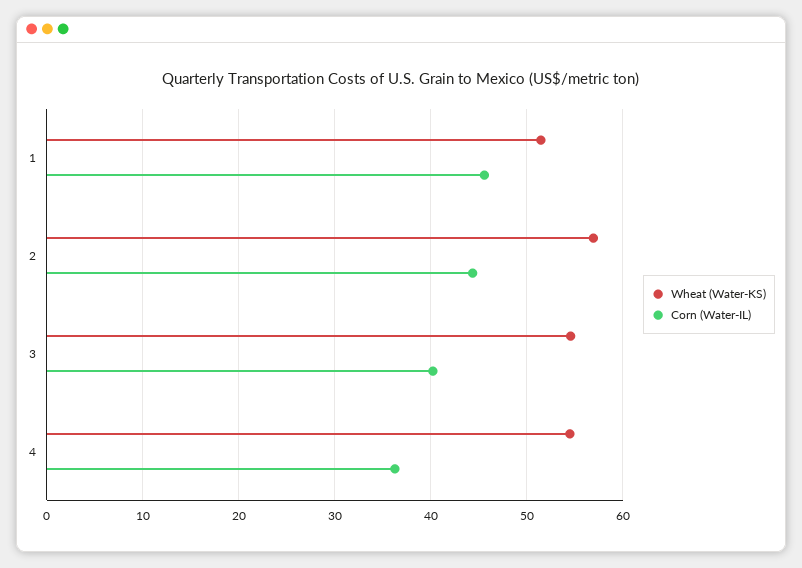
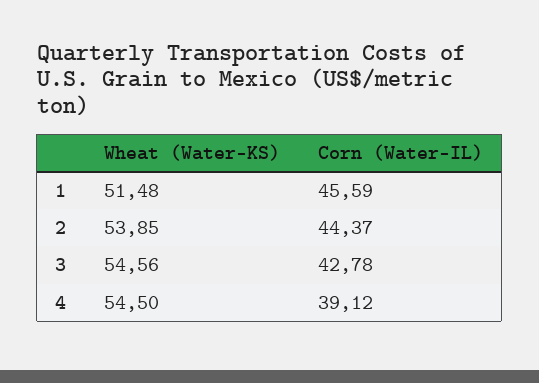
Wheat (Water-KS), 2: 57 -> 53.85
Corn (Water-IL), 3: 40 -> 42.78
Corn (Water-IL), 4: 36 -> 39.12

